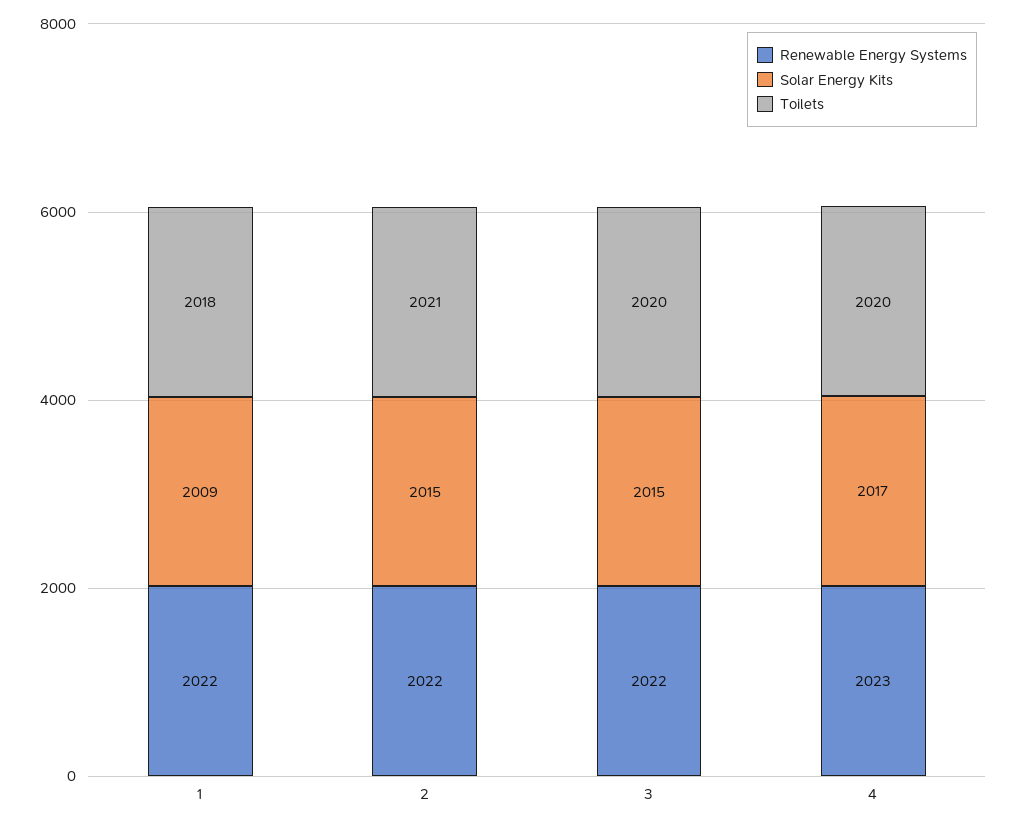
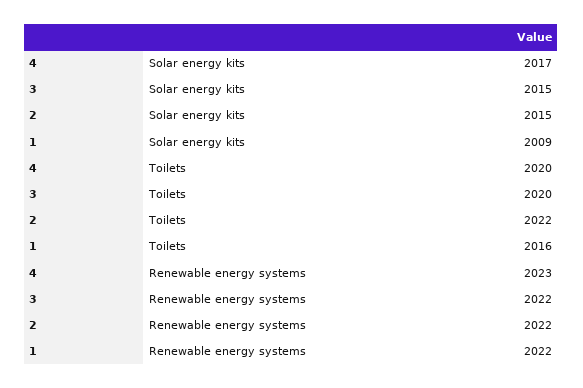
Toilets, 1: 2018 -> 2016
Toilets, 2: 2021 -> 2022

